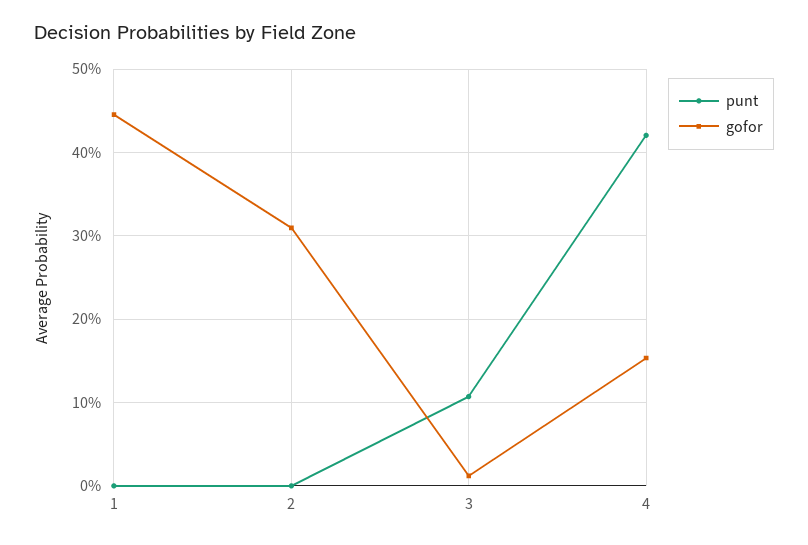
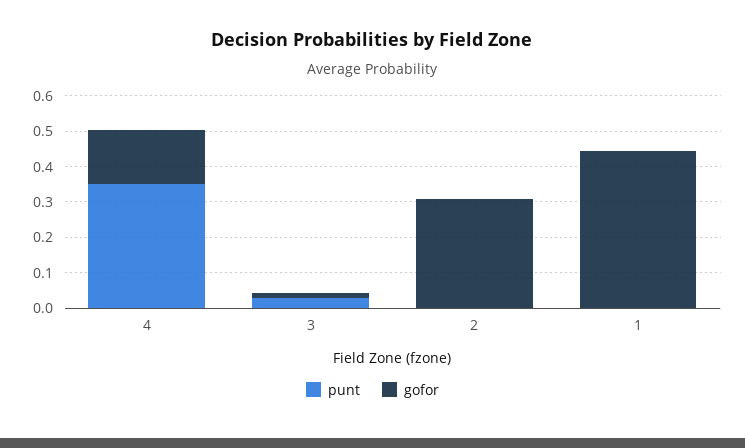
punt, 3: 0.11 -> 0.025
punt, 4: 0.42 -> 0.35

